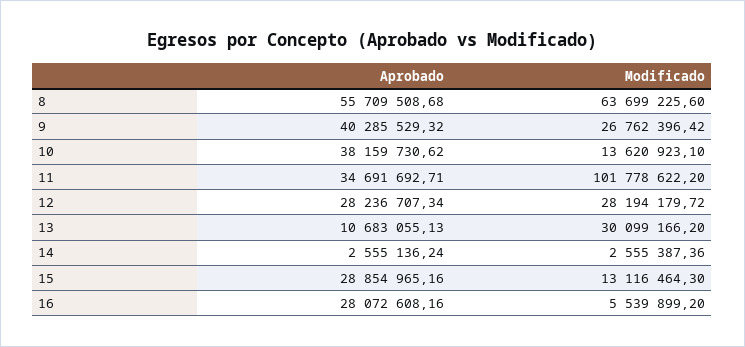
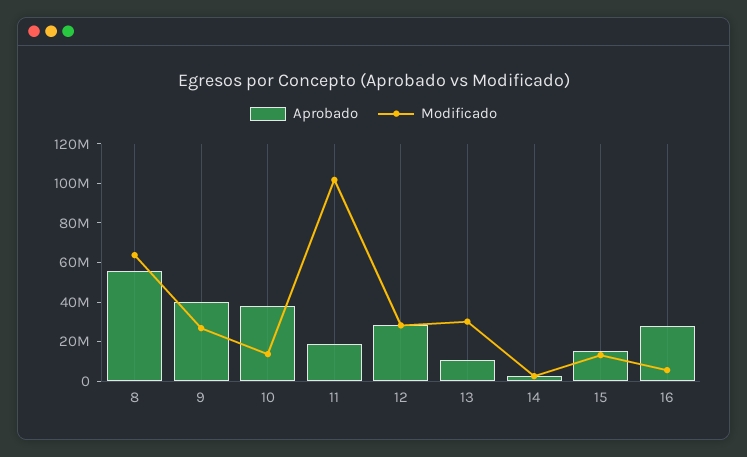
Aprobado, 11: 34691692.71 -> 20000000
Aprobado, 15: 28854965.16 -> 15000000

